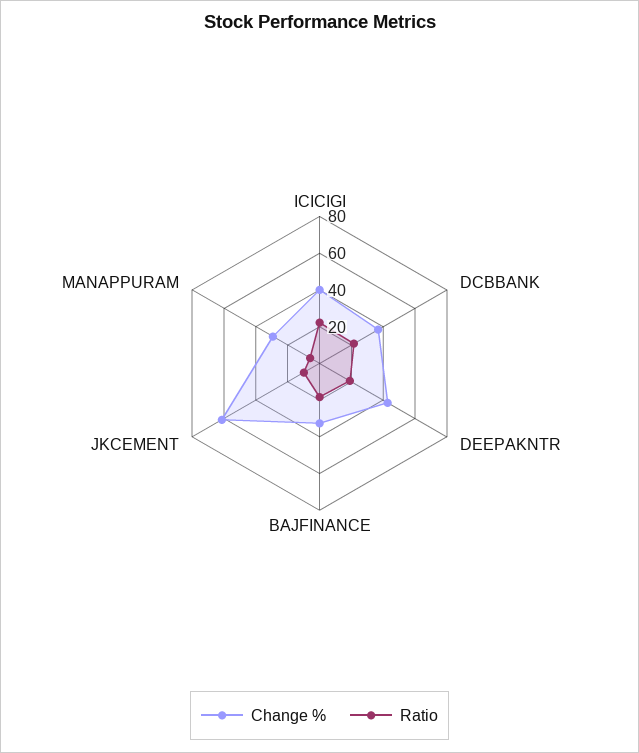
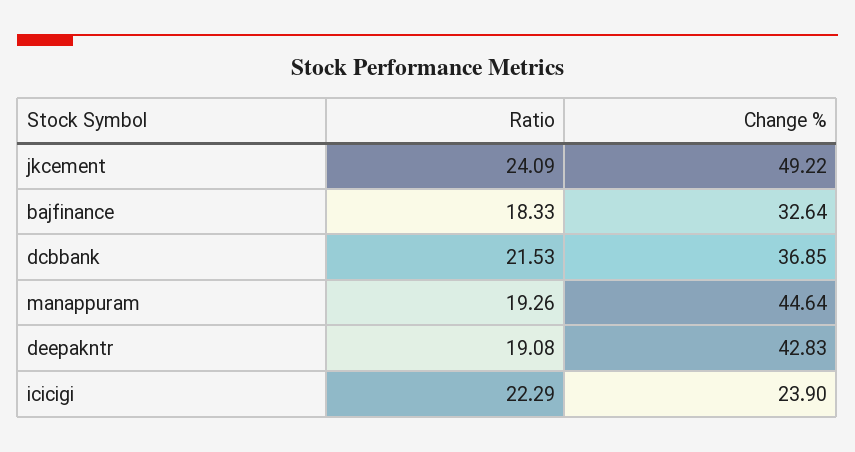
Change %, ICICIGI: 40 -> 23.9
Change %, JKCEMENT: 60 -> 49.22
Ratio, JKCEMENT: 10 -> 24.09
Change %, MANAPPURAM: 30 -> 44.64
Ratio, MANAPPURAM: 5 -> 19.26

